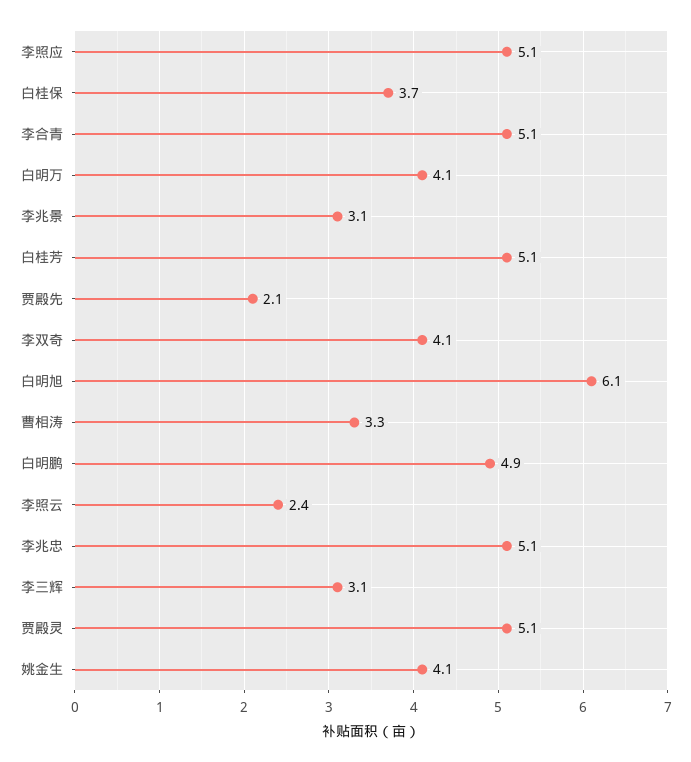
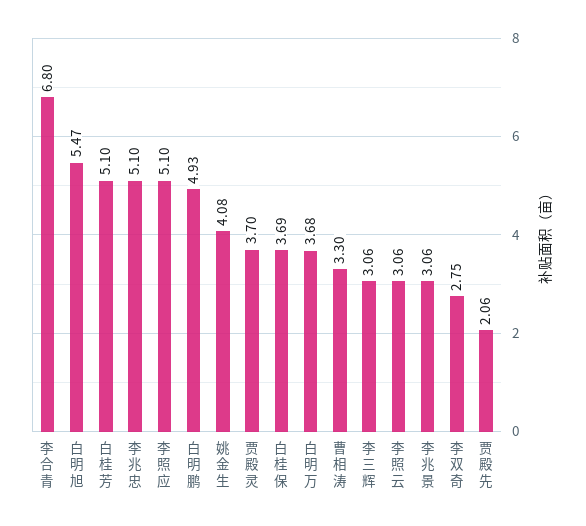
李合青: 5.1 -> 6.8
白明万: 4.1 -> 3.68
李双奇: 4.1 -> 2.75
白明旭: 6.1 -> 5.47
李照云: 2.4 -> 3.06
贾殿灵: 5.1 -> 3.7

